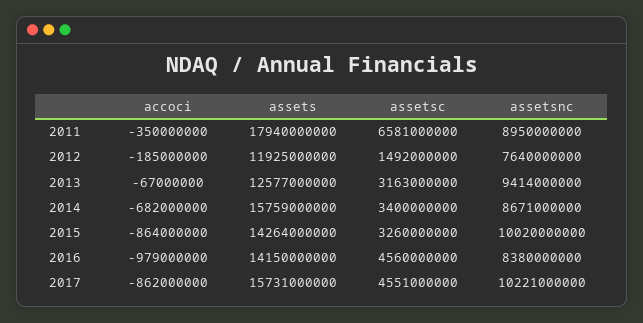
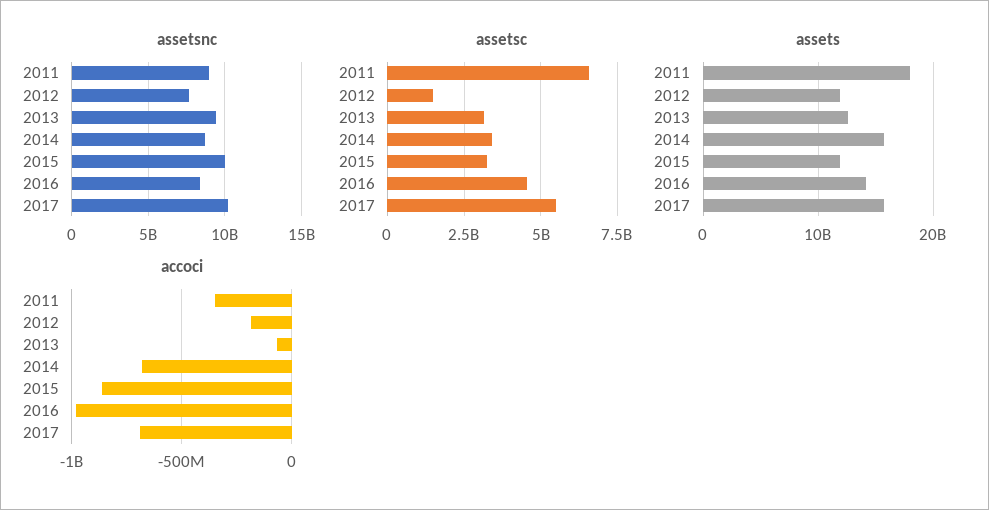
assets, 2015: 14264000000 -> 12000000000
accoci, 2017: -862000000 -> -700000000
assetsc, 2017: 4551000000 -> 5500000000

